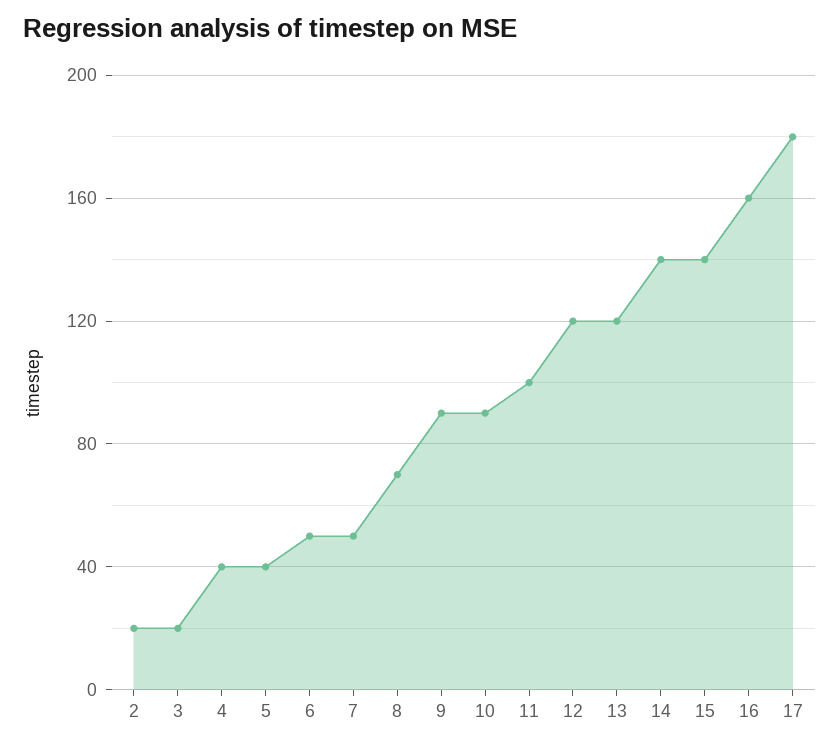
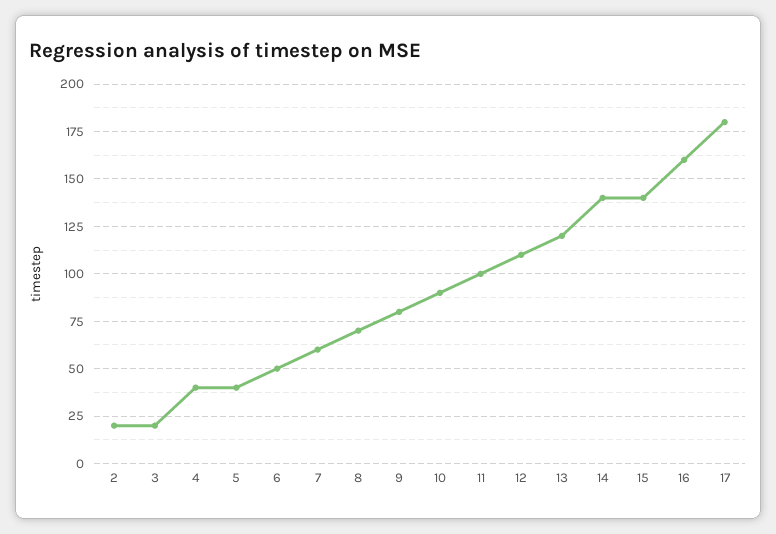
7: 50 -> 60
9: 90 -> 80
12: 120 -> 110

